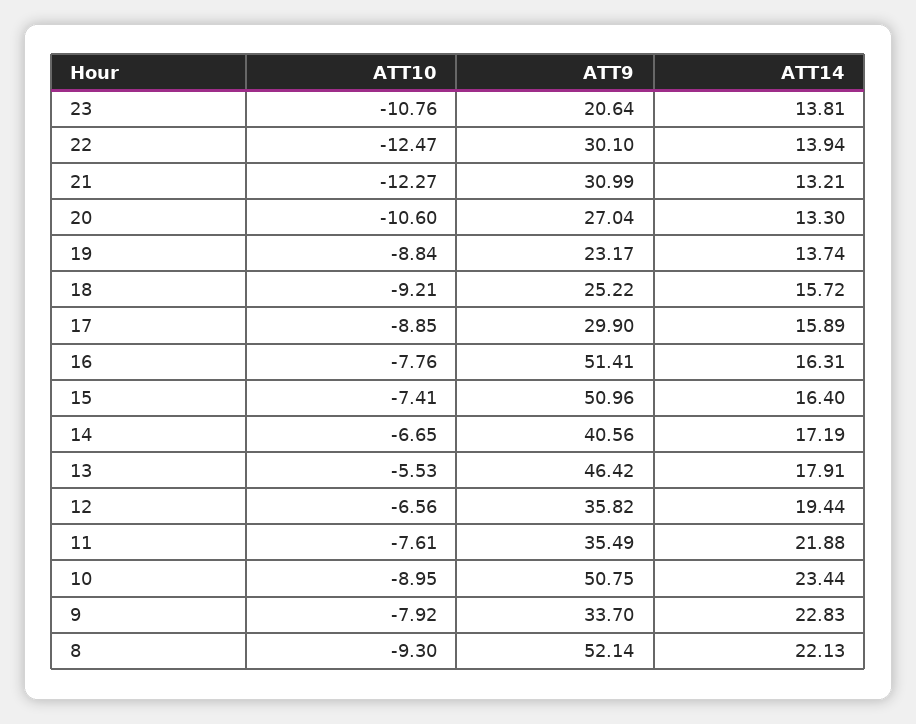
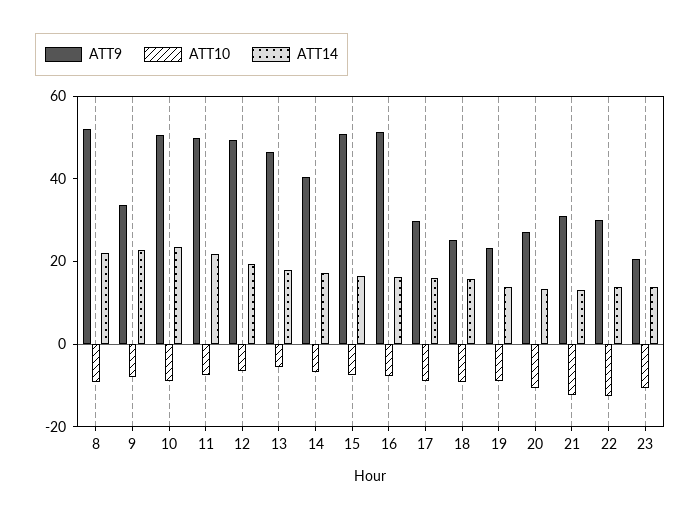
ATT9, 12: 35.82 -> 50
ATT9, 11: 35.49 -> 50

